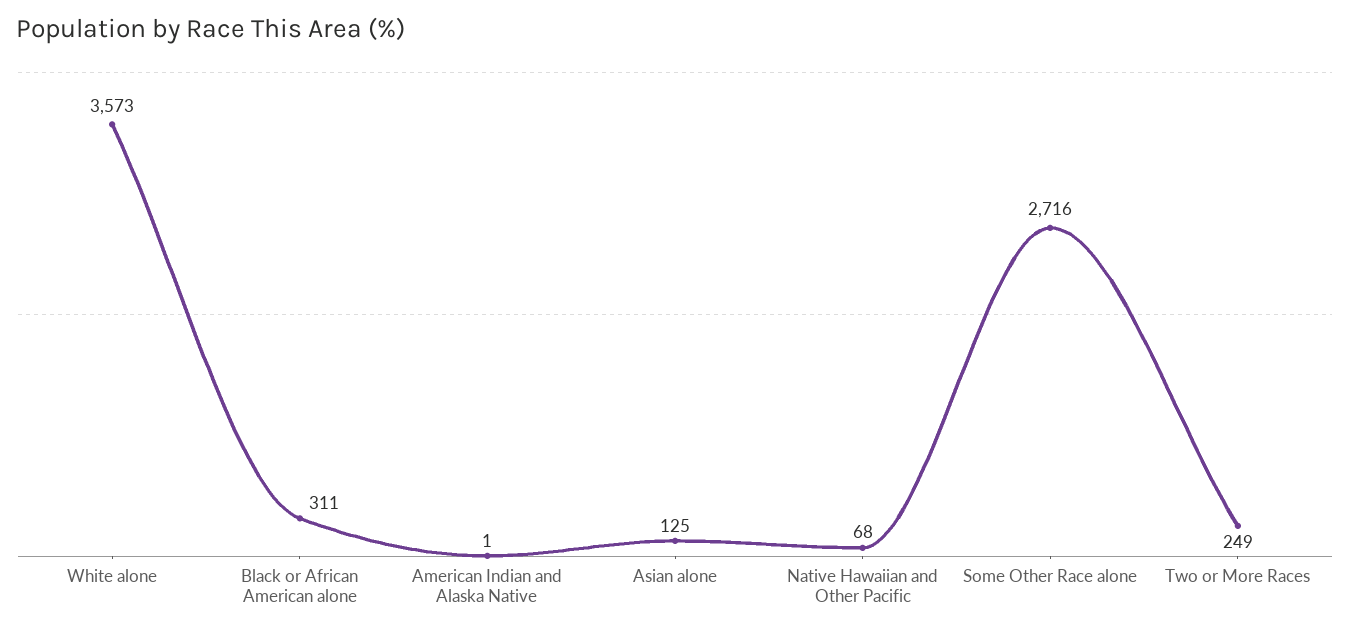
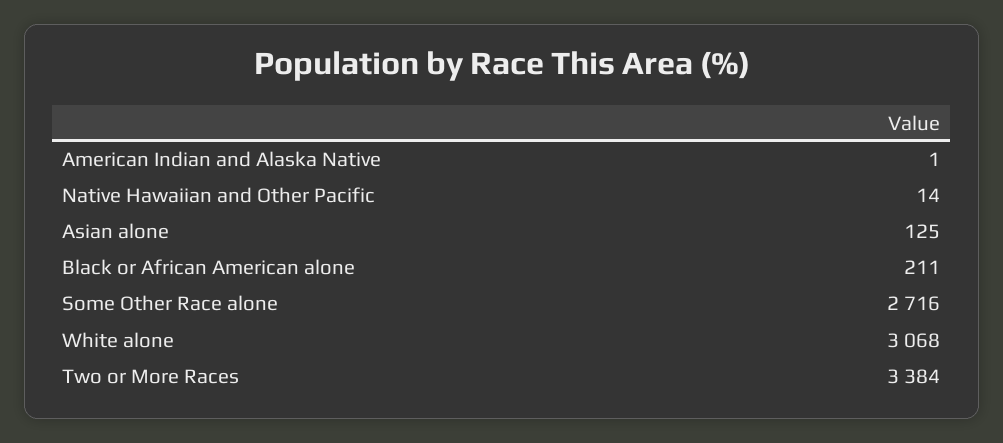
White alone: 3573 -> 3068
Black or African American alone: 311 -> 211
Native Hawaiian and Other Pacific: 68 -> 14
Two or More Races: 249 -> 3384

